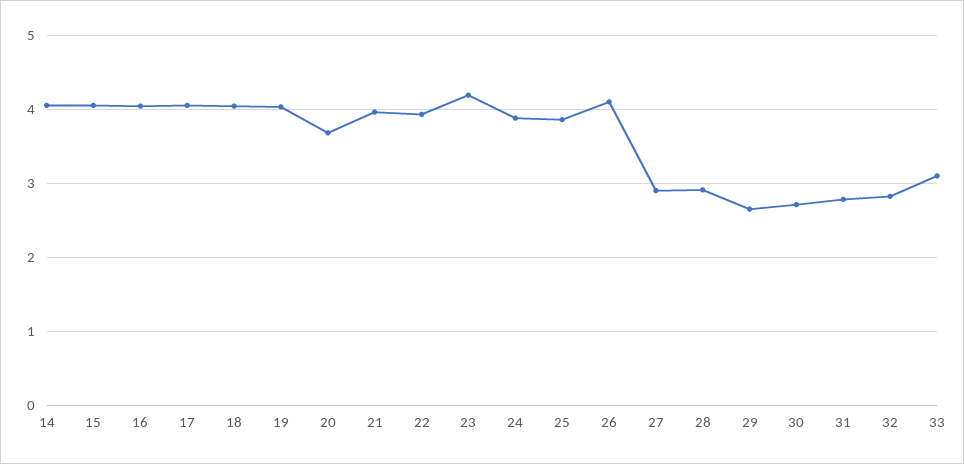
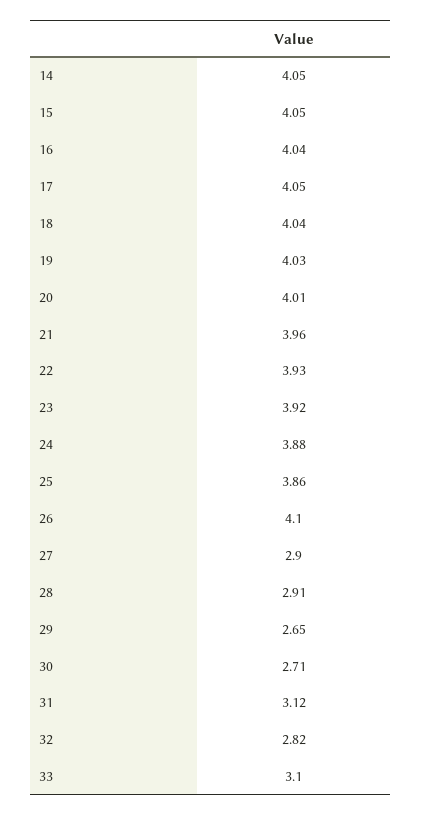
20: 3.7 -> 4.01
23: 4.2 -> 3.92
31: 2.8 -> 3.12

